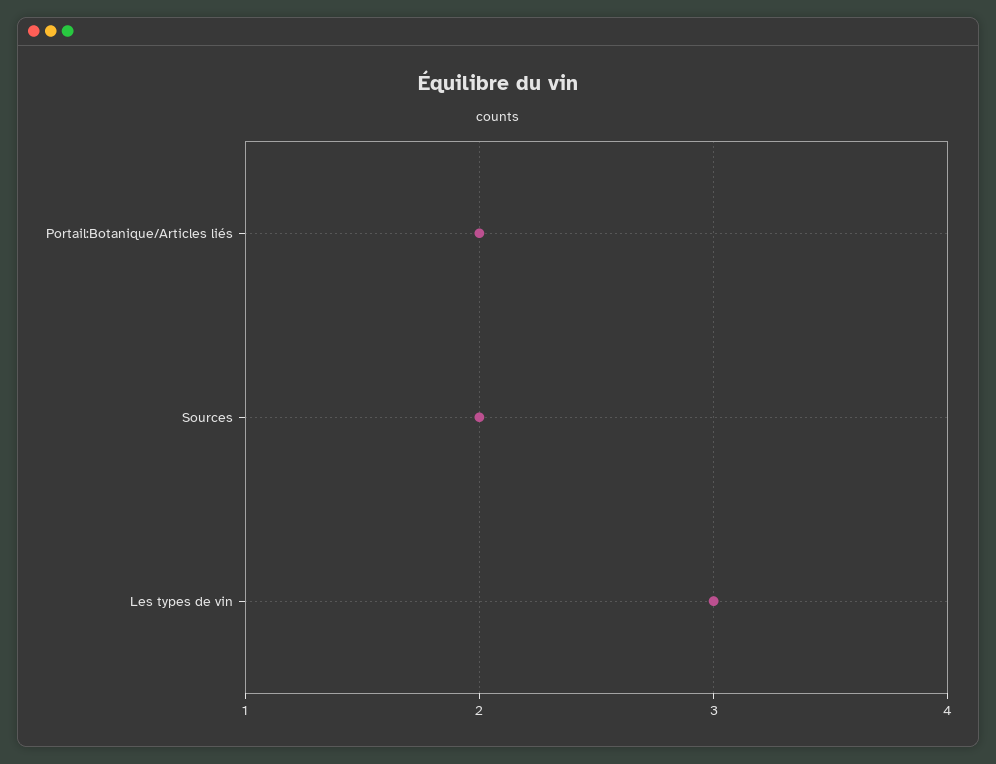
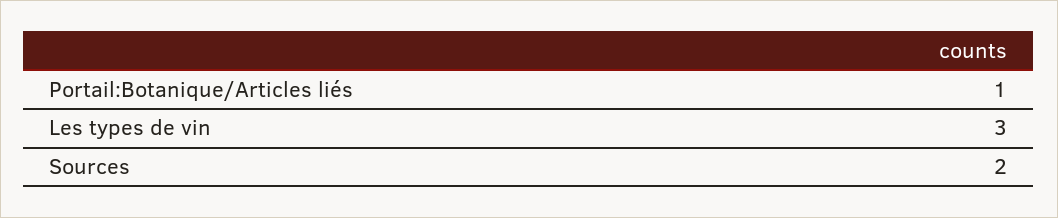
Portail:Botanique/Articles liés: 2 -> 1

